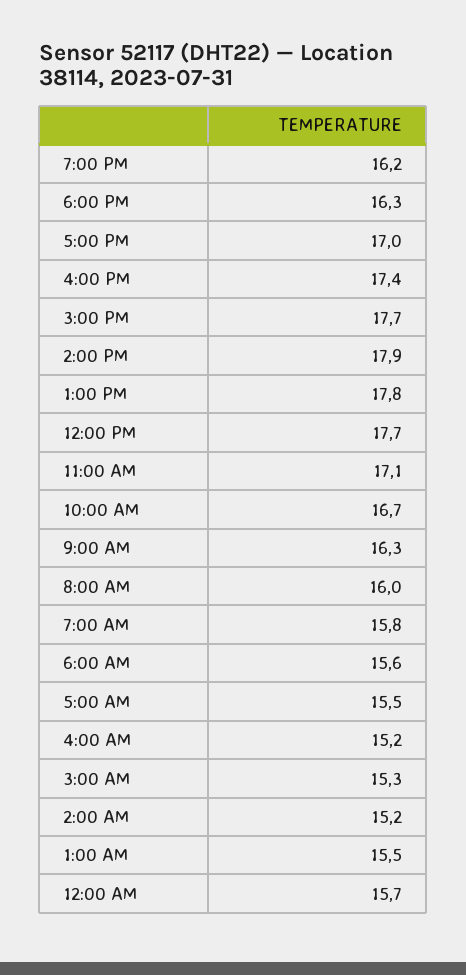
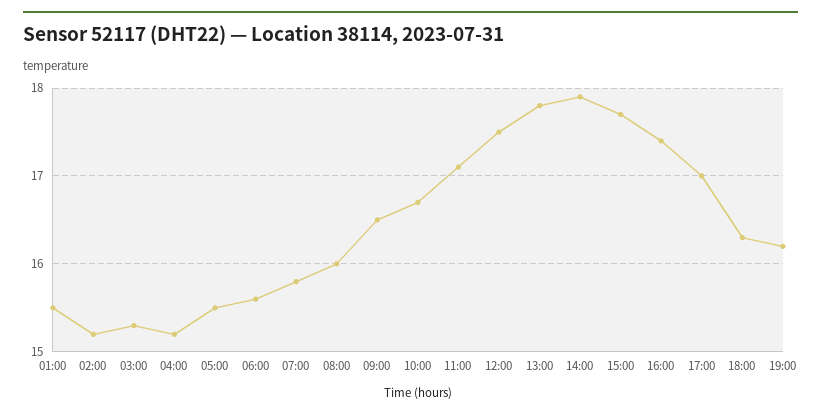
12:00 PM: 17.7 -> 17.5
9:00 AM: 16.3 -> 16.5
12:00 AM: 15.7 -> none

